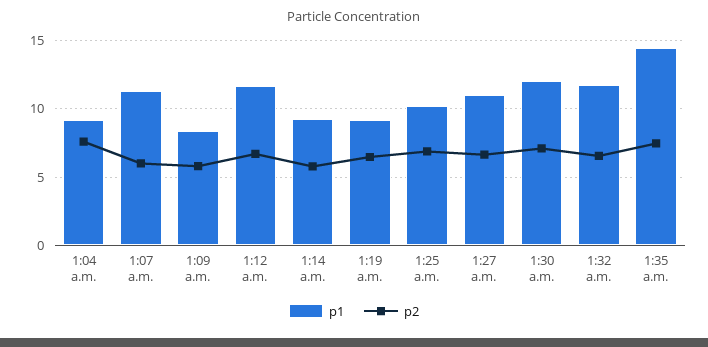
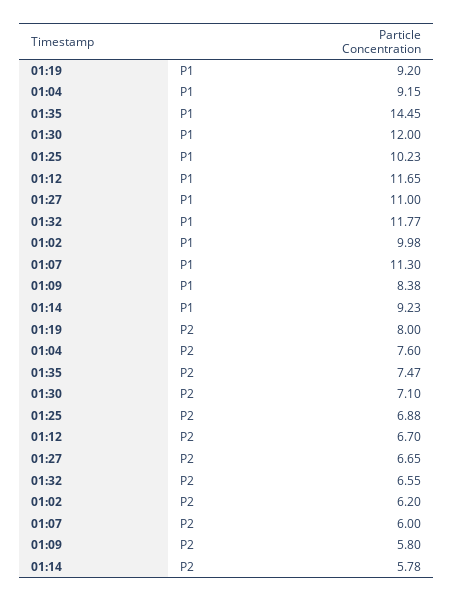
p2, 1:19 a.m.: 6.5 -> 8
p1, 01:02: none -> 9.98
p2, 01:02: none -> 6.2

